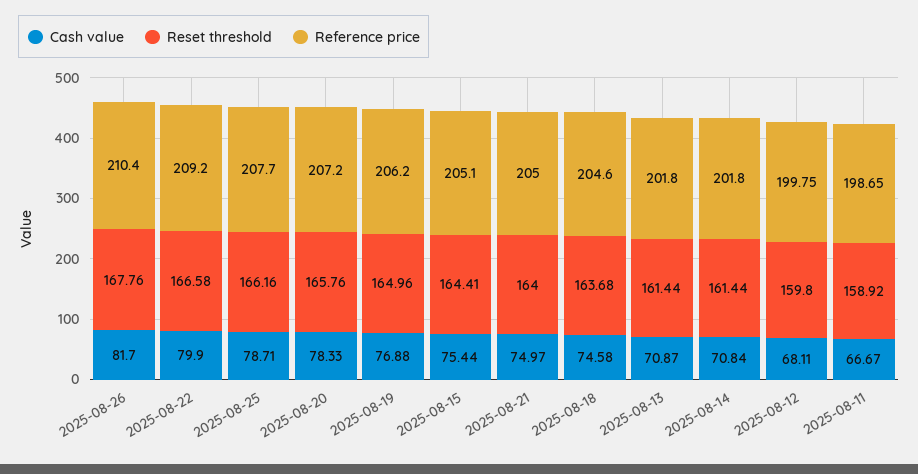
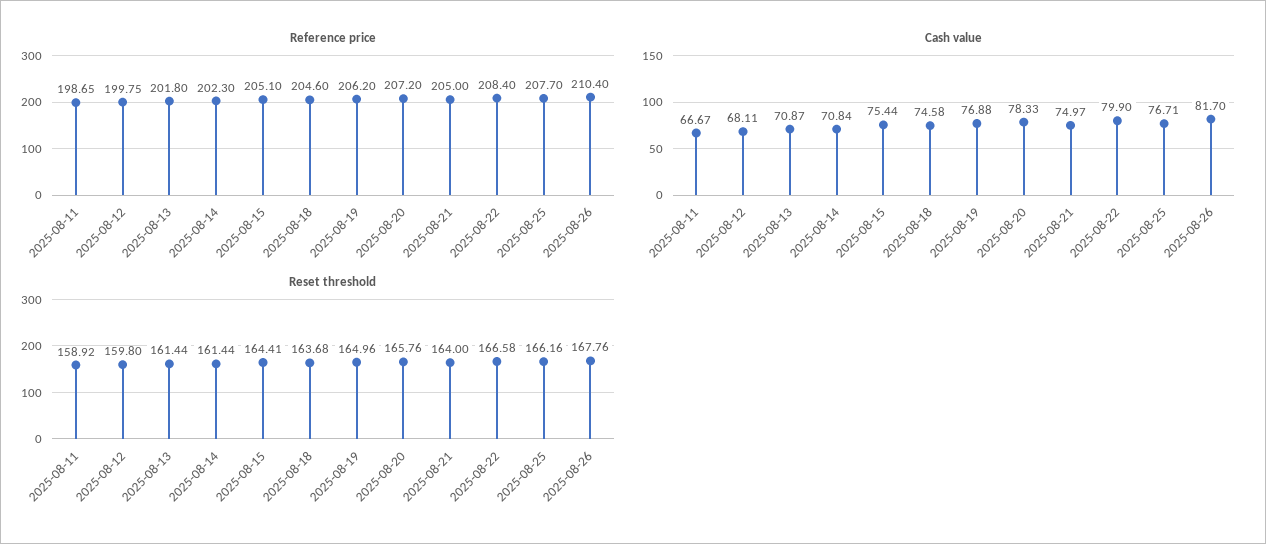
Reference price, 2025-08-22: 209.2 -> 208.4
Cash value, 2025-08-25: 78.71 -> 76.71
Reference price, 2025-08-14: 201.8 -> 202.3

